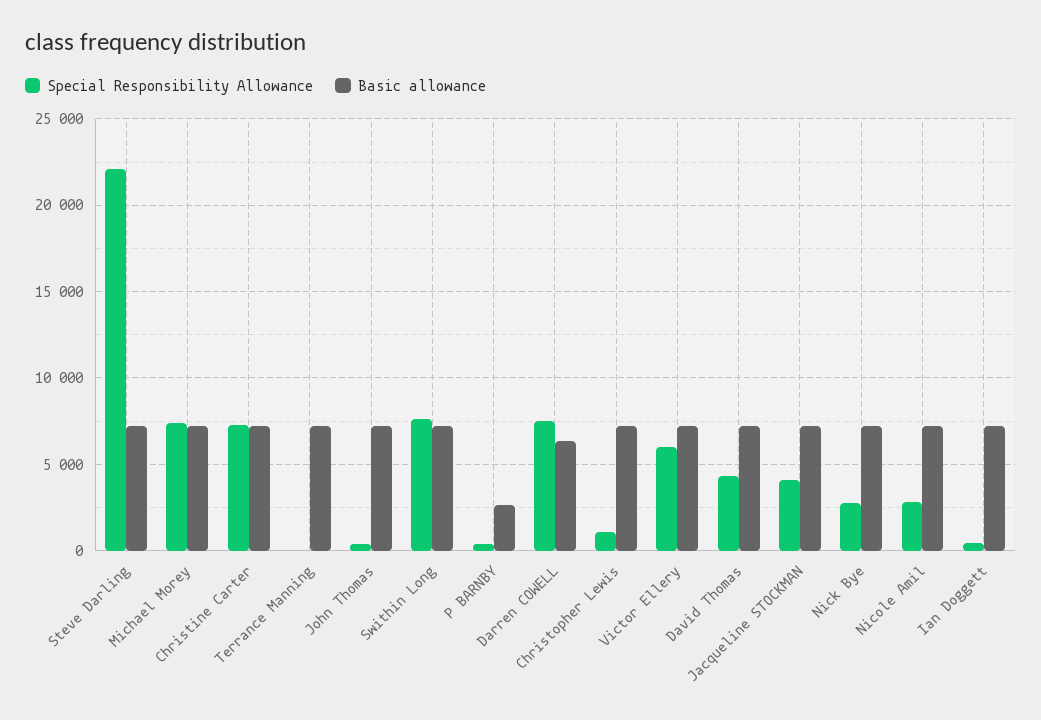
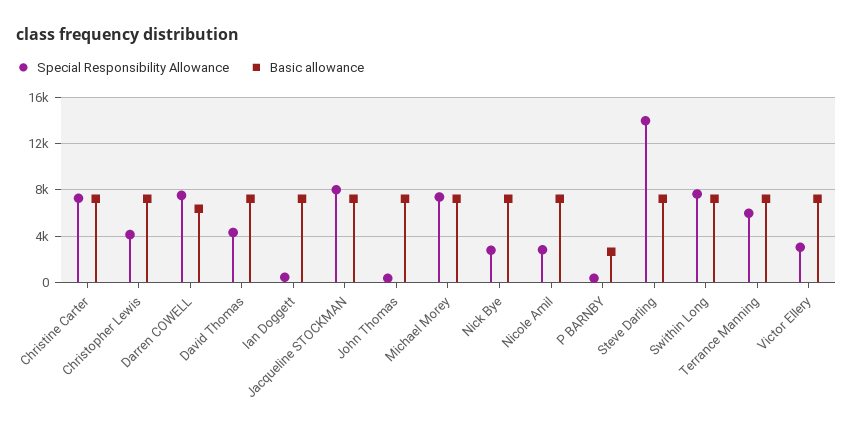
Special Responsibility Allowance, Steve Darling: 22000 -> 14000
Special Responsibility Allowance, Terrance Manning: 0 -> 6000
Special Responsibility Allowance, Christopher Lewis: 1000 -> 4000
Special Responsibility Allowance, Victor Ellery: 6000 -> 3000
Special Responsibility Allowance, Jacqueline STOCKMAN: 4000 -> 8000

